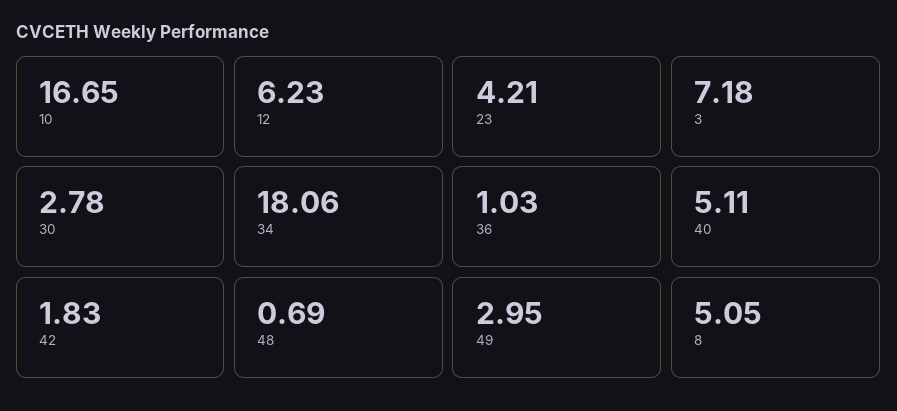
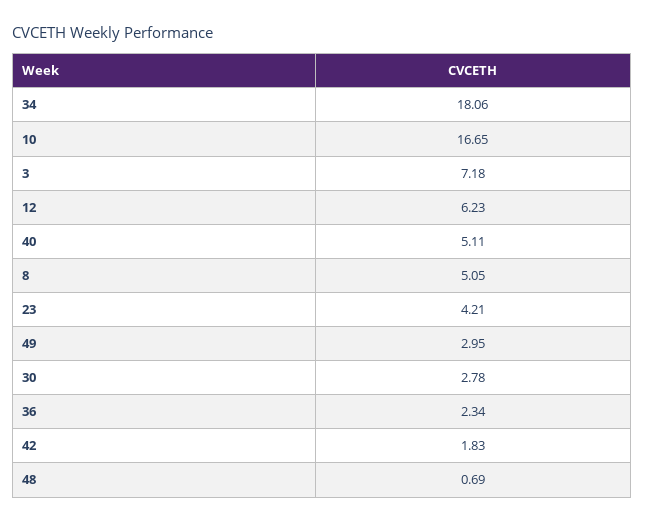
36: 1.03 -> 2.34

